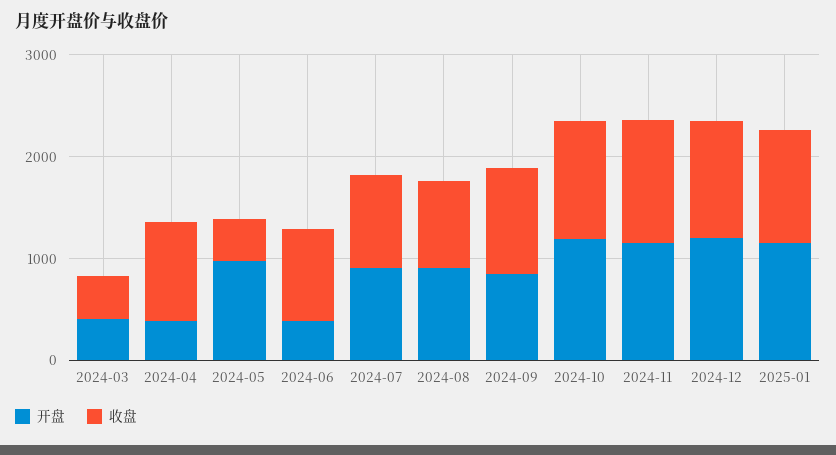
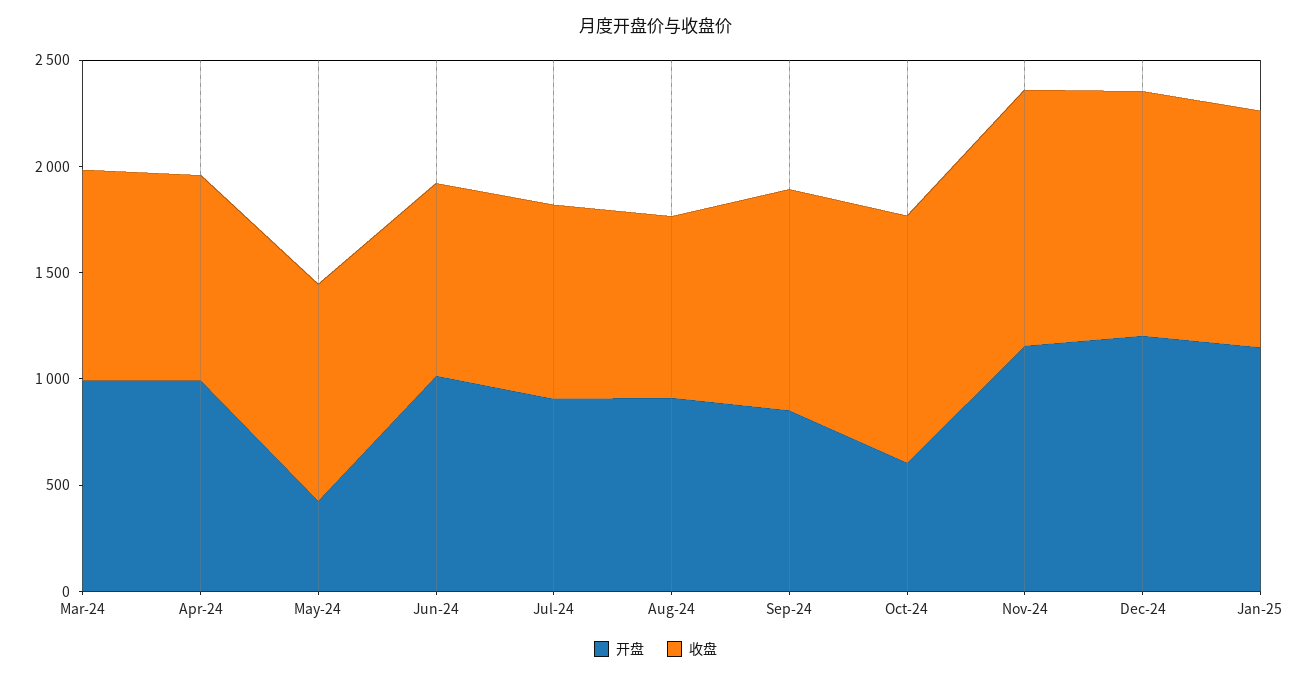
开盘, 2024-03: 400 -> 1000
收盘, 2024-03: 400 -> 1000
开盘, 2024-04: 400 -> 1000
开盘, 2024-05: 1000 -> 400
收盘, 2024-05: 400 -> 1000
开盘, 2024-06: 400 -> 1000
开盘, 2024-10: 1200 -> 600

